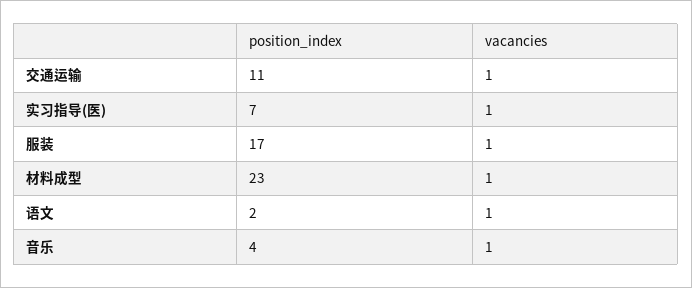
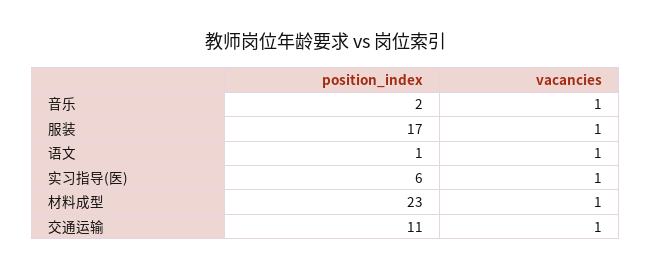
position_index, 实习指导(医): 7 -> 6
position_index, 语文: 2 -> 1
position_index, 音乐: 4 -> 2

